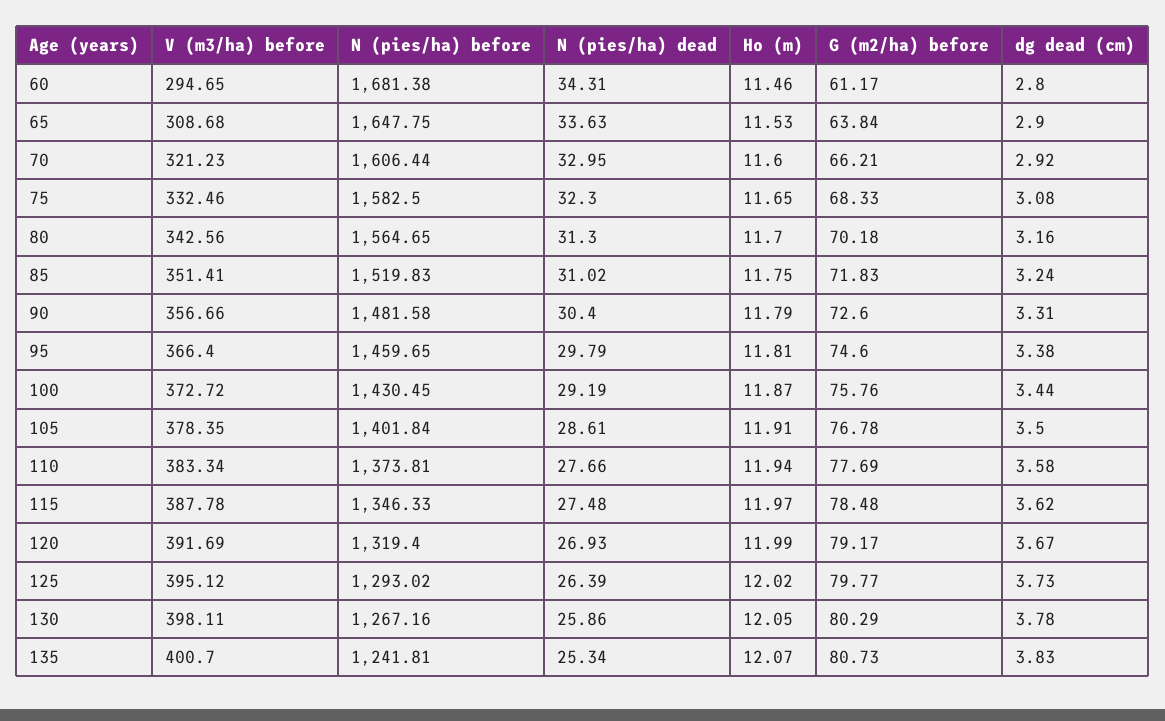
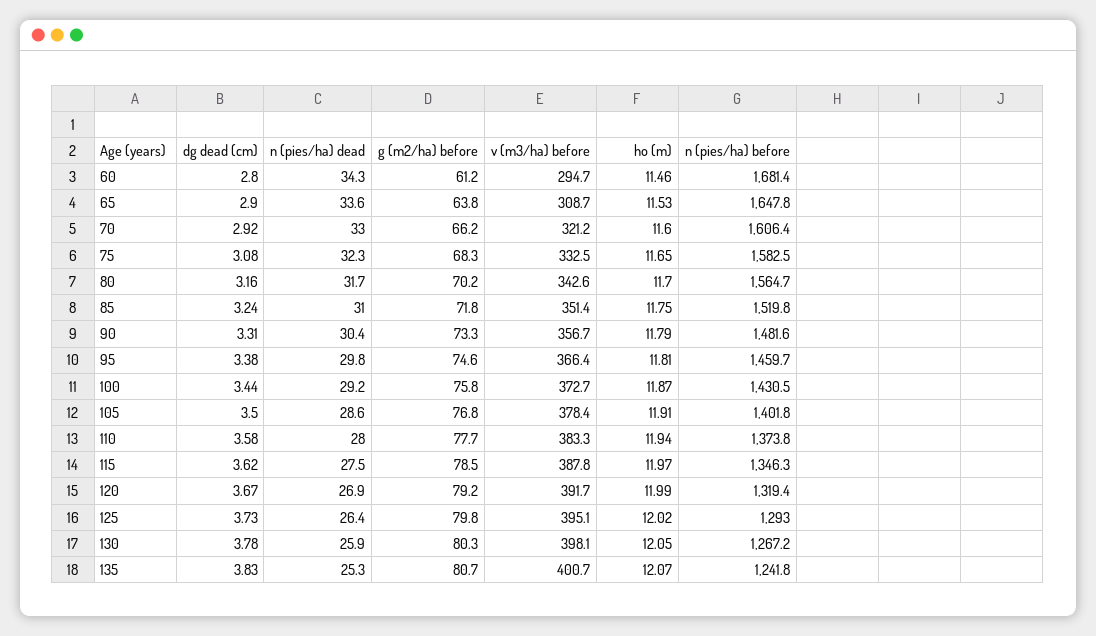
N (pies/ha) dead, 80: 31.3 -> 31.7
G (m2/ha) before, 90: 72.6 -> 73.3
N (pies/ha) dead, 110: 27.66 -> 28

